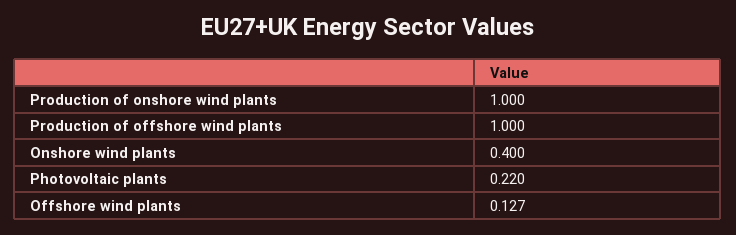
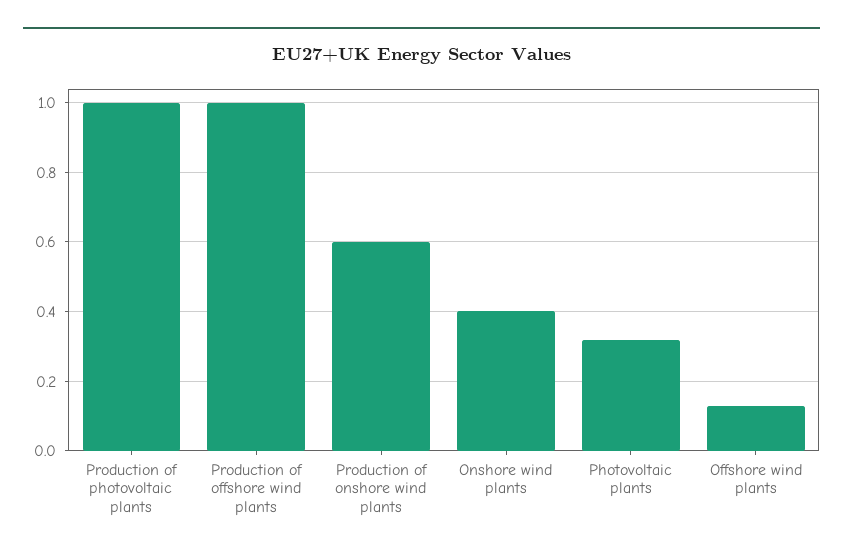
Production of onshore wind plants: 1 -> 0.6
Photovoltaic plants: 0.22 -> 0.32
Production of photovoltaic plants: none -> 1

